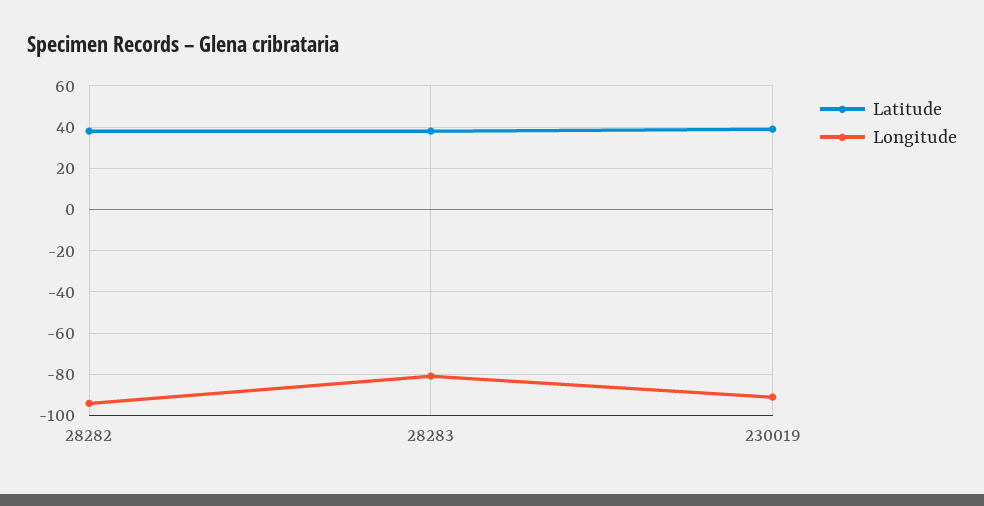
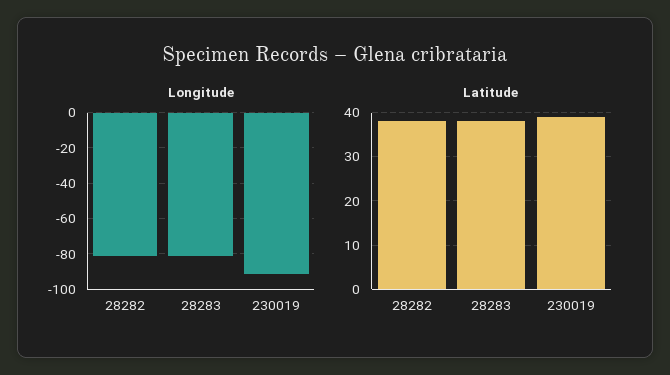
Longitude, 28282: -95 -> -80

